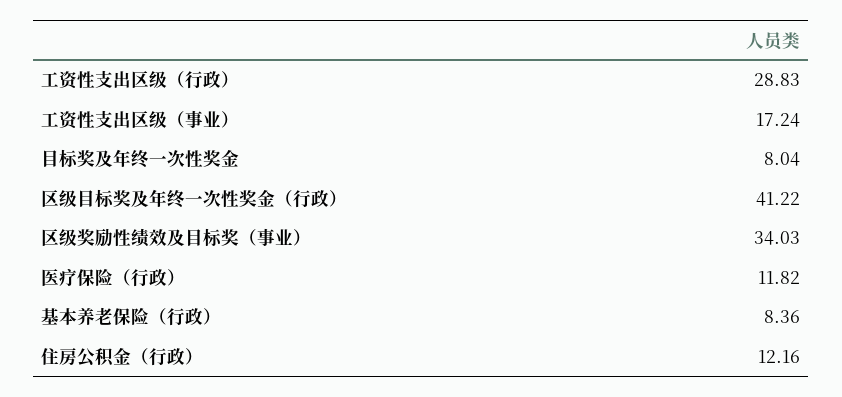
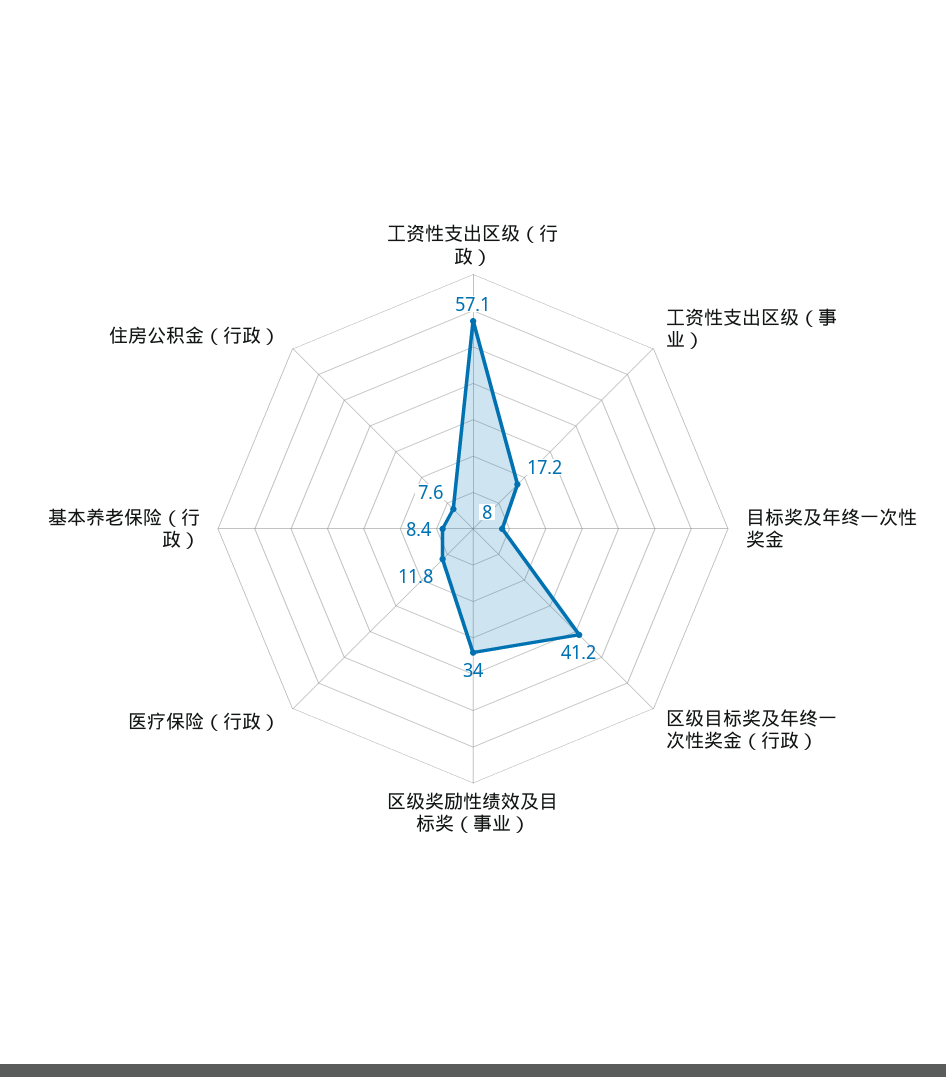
工资性支出区级（行政）: 28.83 -> 57.1
住房公积金（行政）: 12.16 -> 7.6

